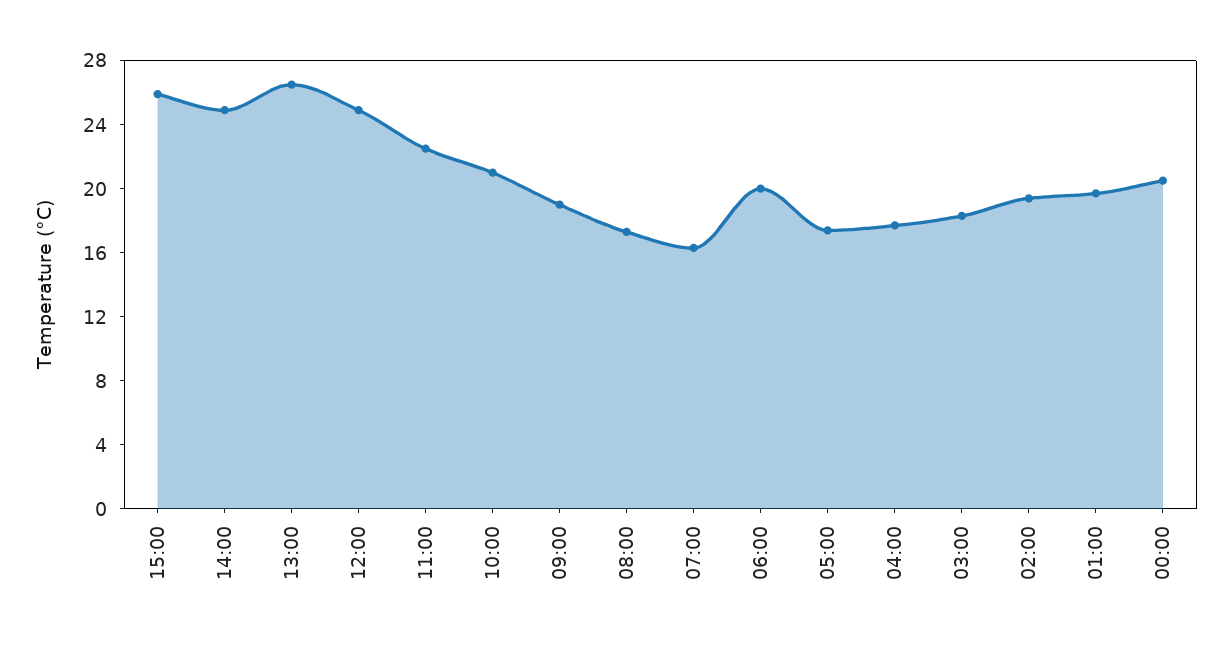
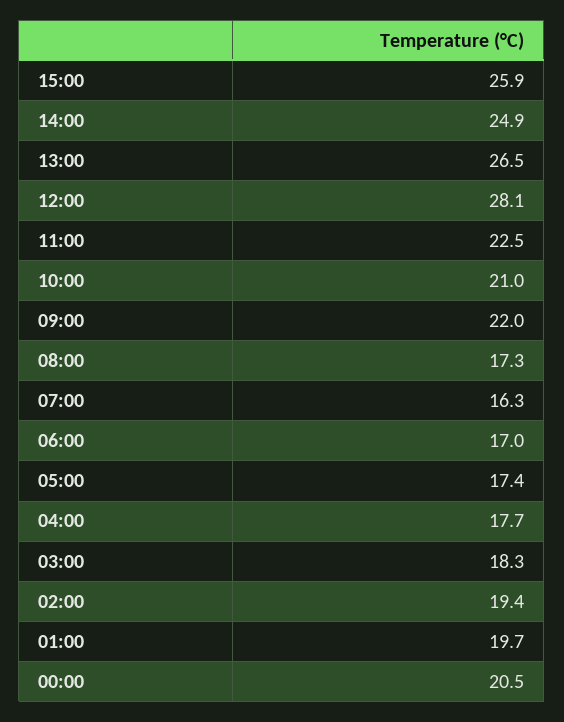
12:00: 25 -> 28.1
09:00: 19 -> 22
06:00: 20 -> 17

